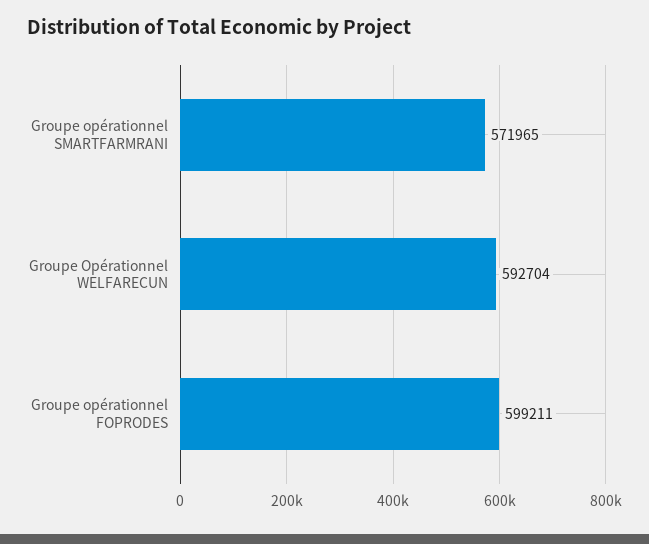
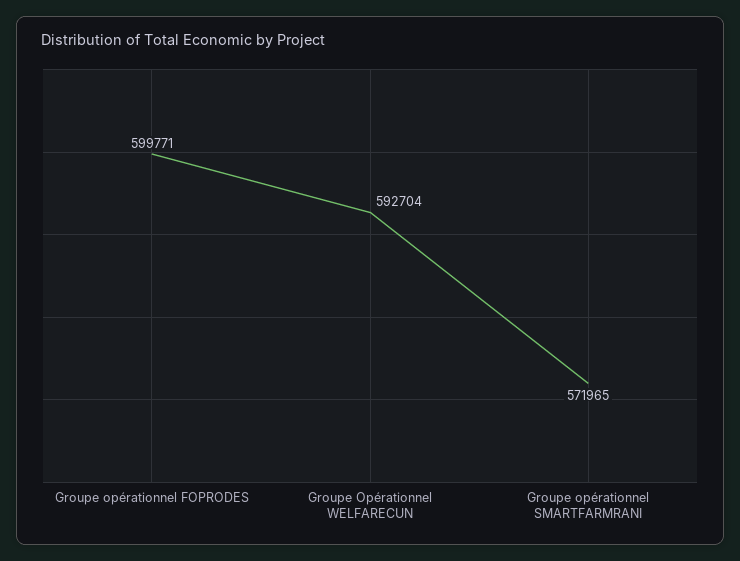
Groupe opérationnel FOPRODES: 599211 -> 599771

